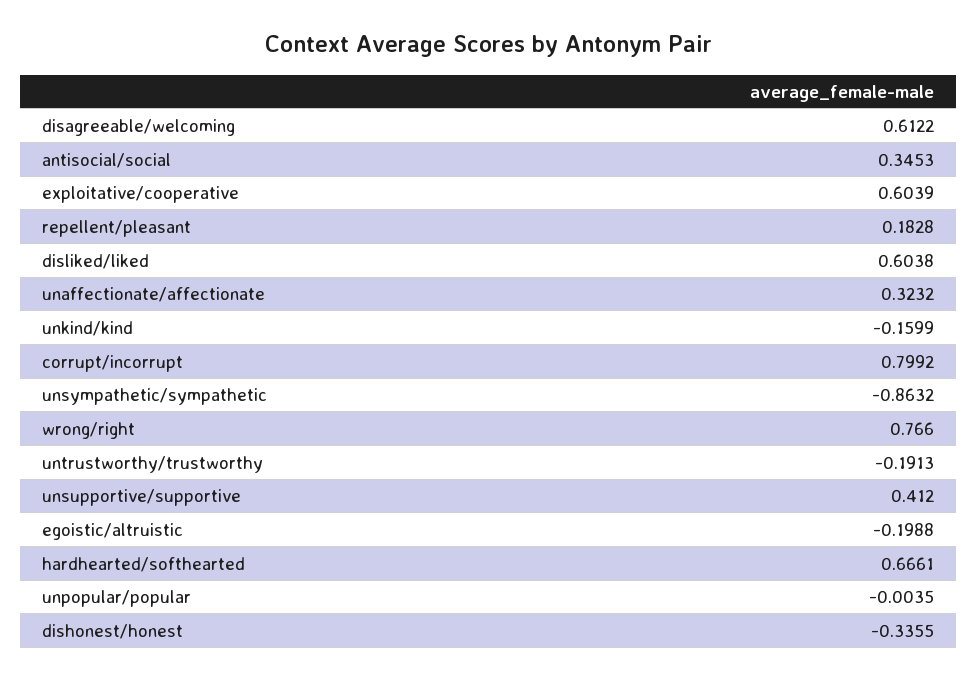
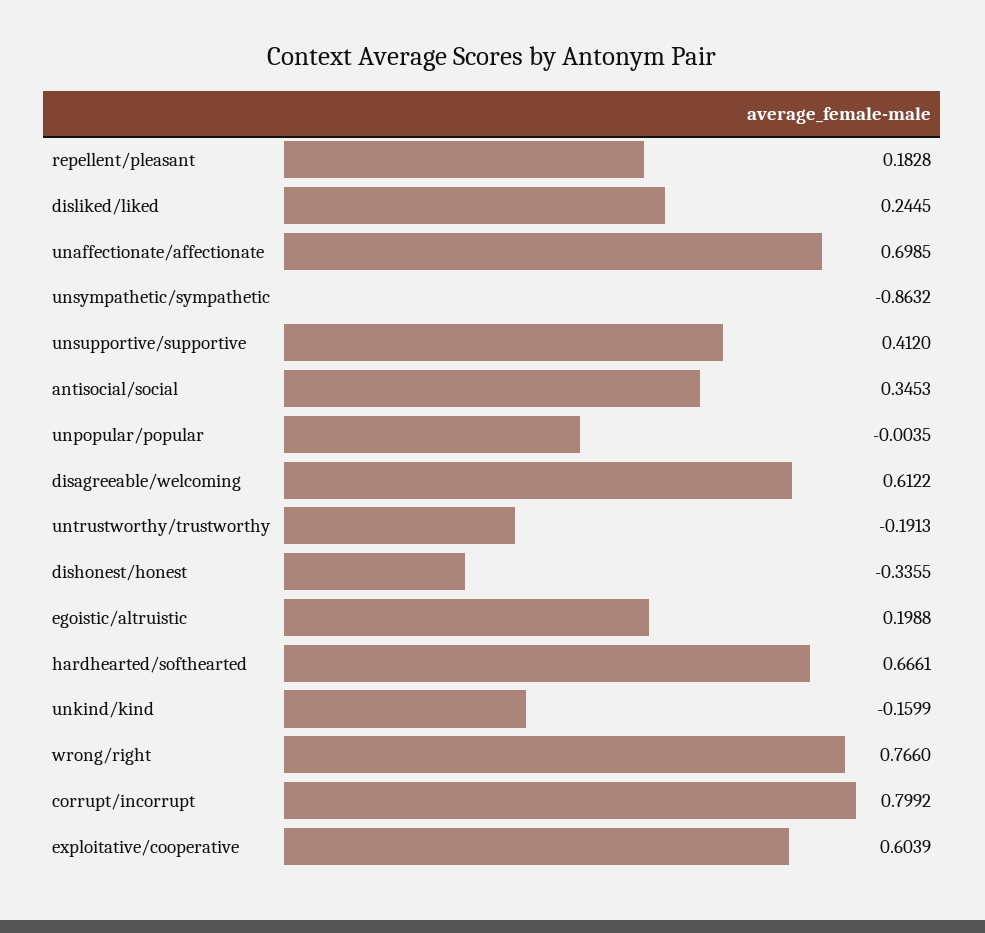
disliked/liked: 0.6038 -> 0.2445
unaffectionate/affectionate: 0.3232 -> 0.6985
egoistic/altruistic: -0.1988 -> 0.1988

